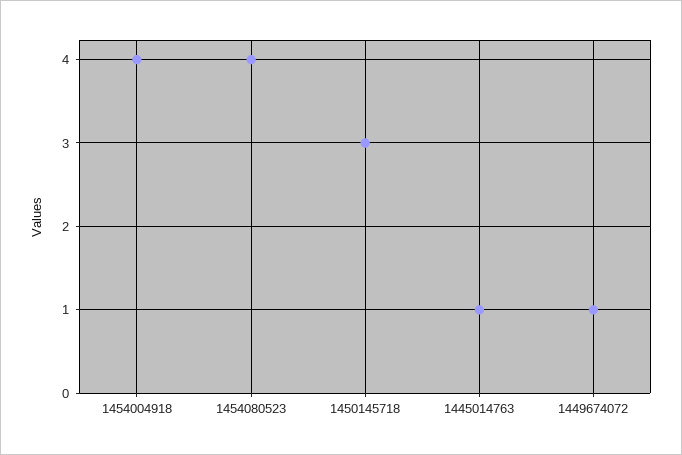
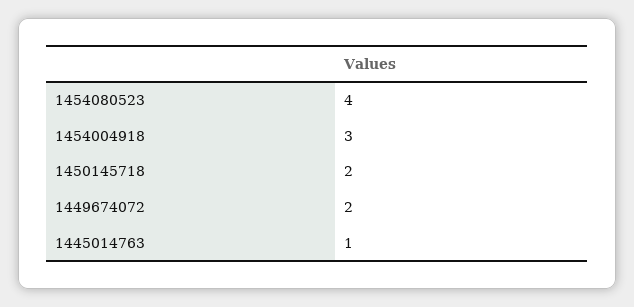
1454004918: 4 -> 3
1450145718: 3 -> 2
1449674072: 1 -> 2

